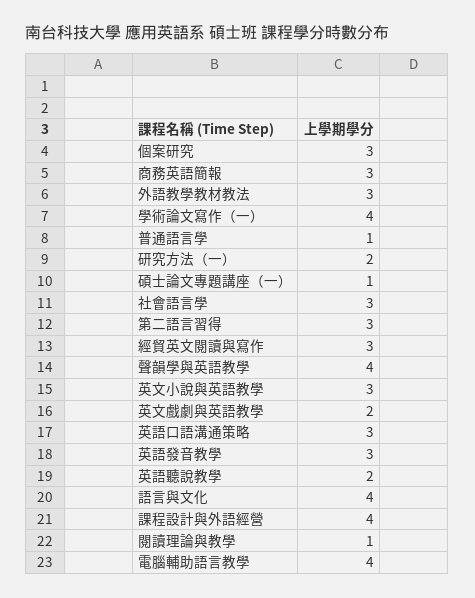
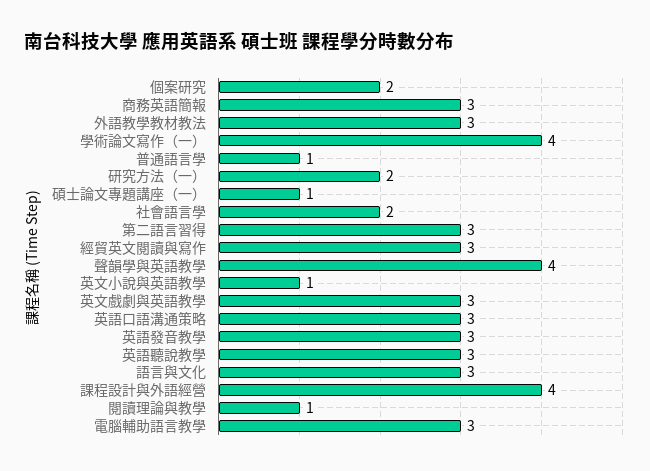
個案研究: 3 -> 2
社會語言學: 3 -> 2
英文小說與英語教學: 3 -> 1
英文戲劇與英語教學: 2 -> 3
英語聽說教學: 2 -> 3
語言與文化: 4 -> 3
電腦輔助語言教學: 4 -> 3

